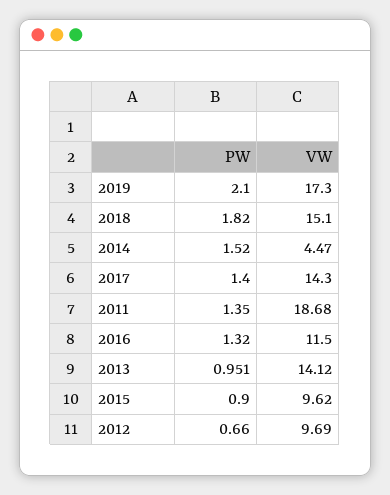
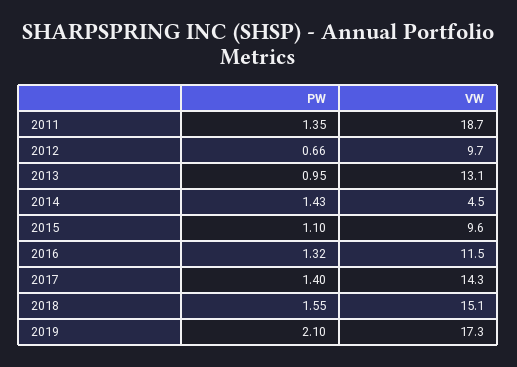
PW, 2018: 1.82 -> 1.55
PW, 2014: 1.52 -> 1.43
VW, 2013: 14.12 -> 13.1
PW, 2015: 0.9 -> 1.1

